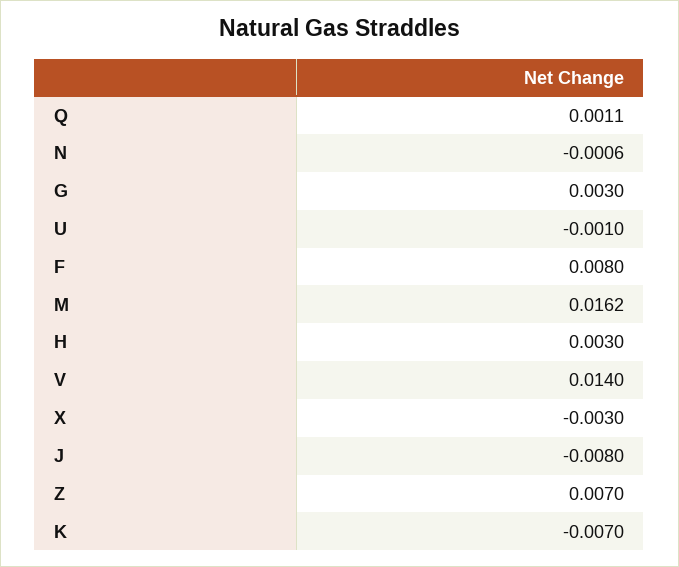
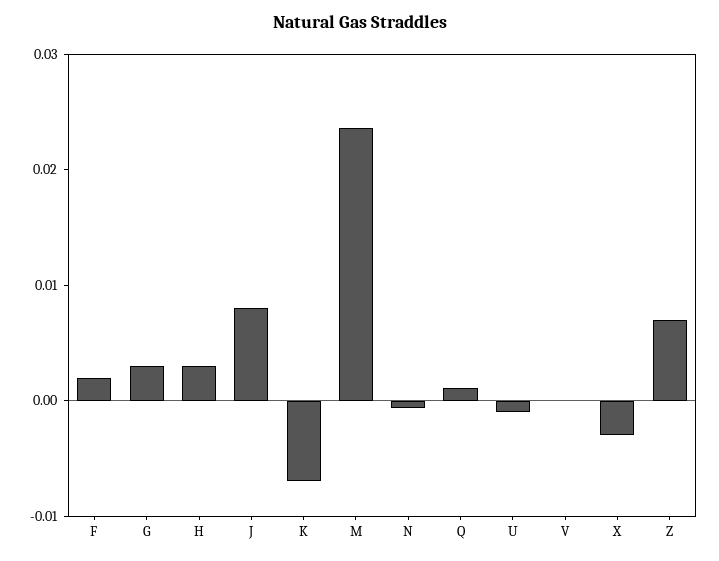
F: 0.008 -> 0.002
M: 0.0162 -> 0.024
V: 0.014 -> 0
J: -0.008 -> 0.008

